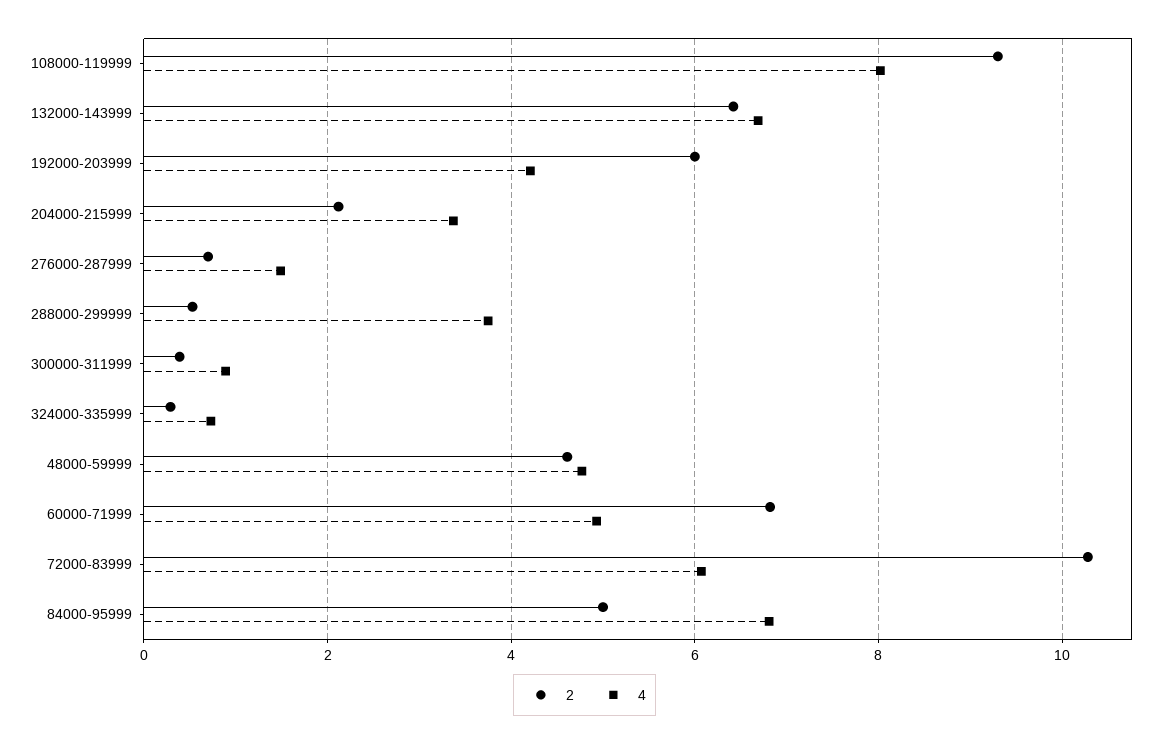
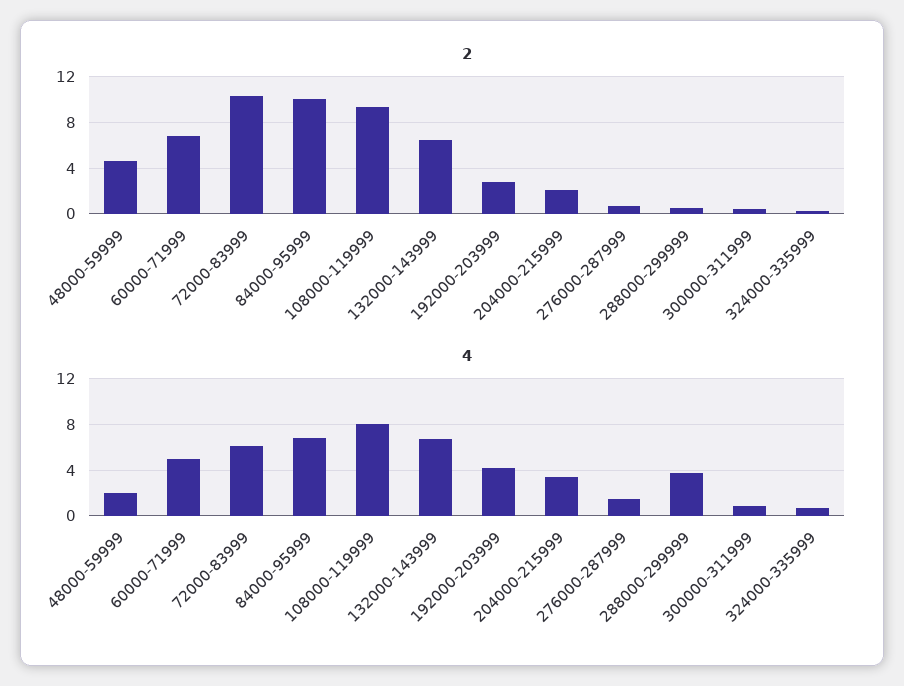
2, 192000-203999: 6 -> 3
4, 48000-59999: 4.8 -> 2
2, 84000-95999: 5 -> 10

